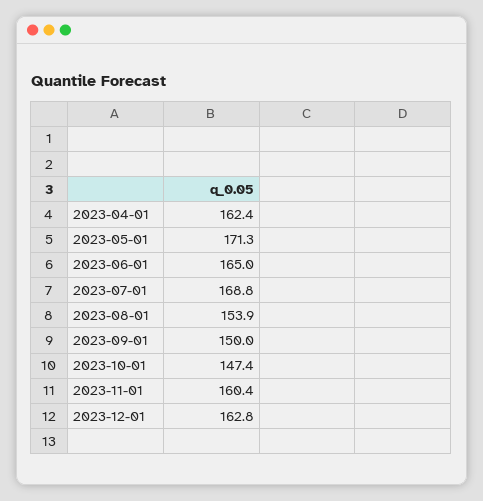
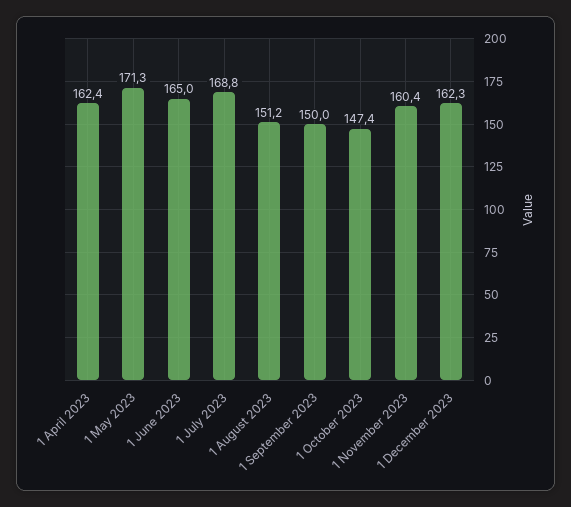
2023-08-01: 153.9 -> 151.2
2023-12-01: 162.8 -> 162.3

